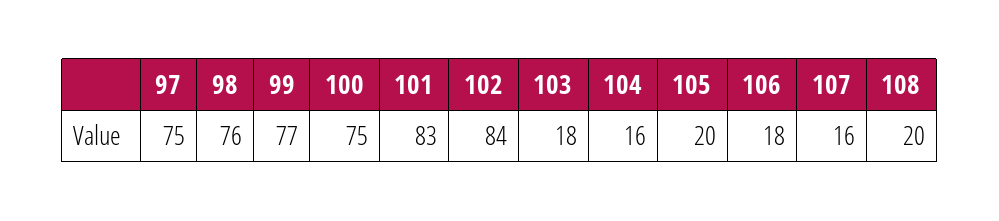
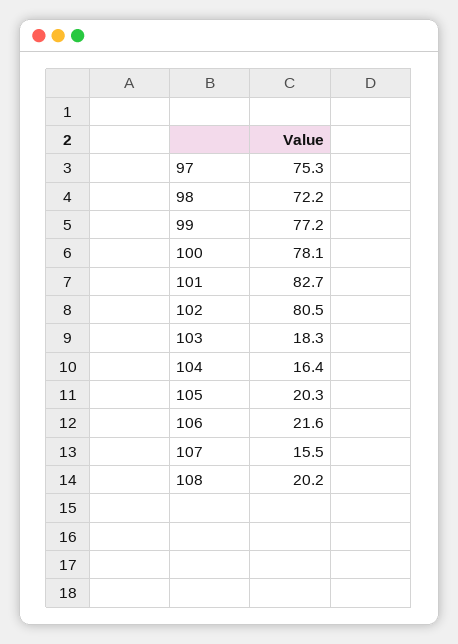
98: 76 -> 72.2
100: 75 -> 78.1
102: 84 -> 80.5
106: 18 -> 21.6

